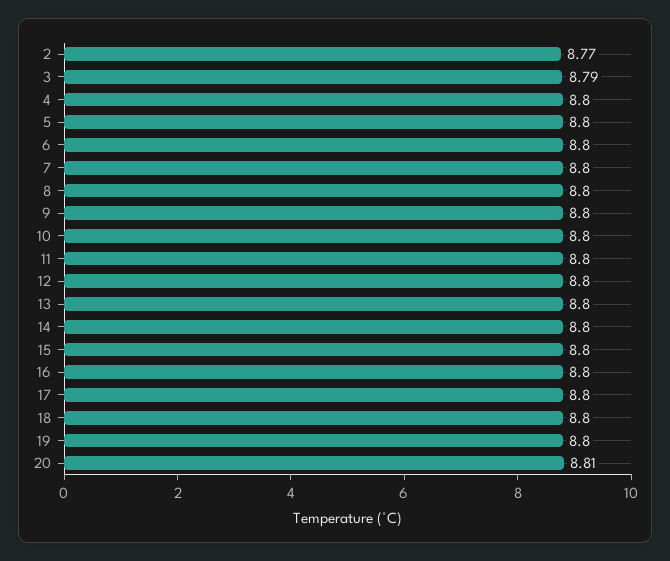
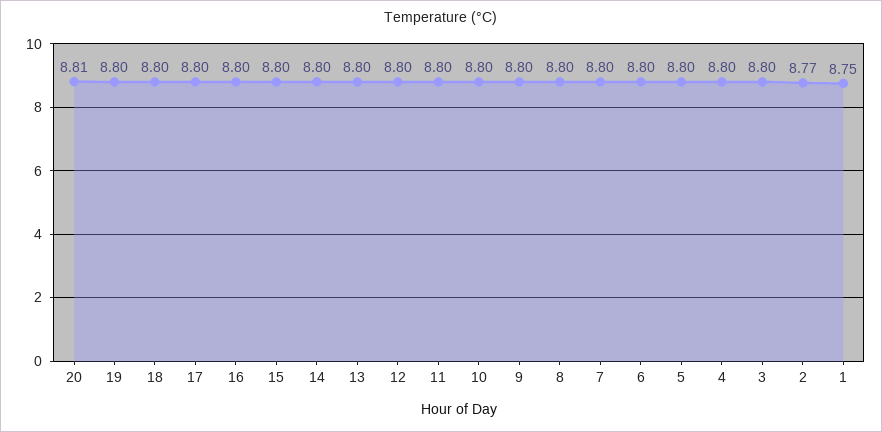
3: 8.79 -> 8.8
1: none -> 8.75

